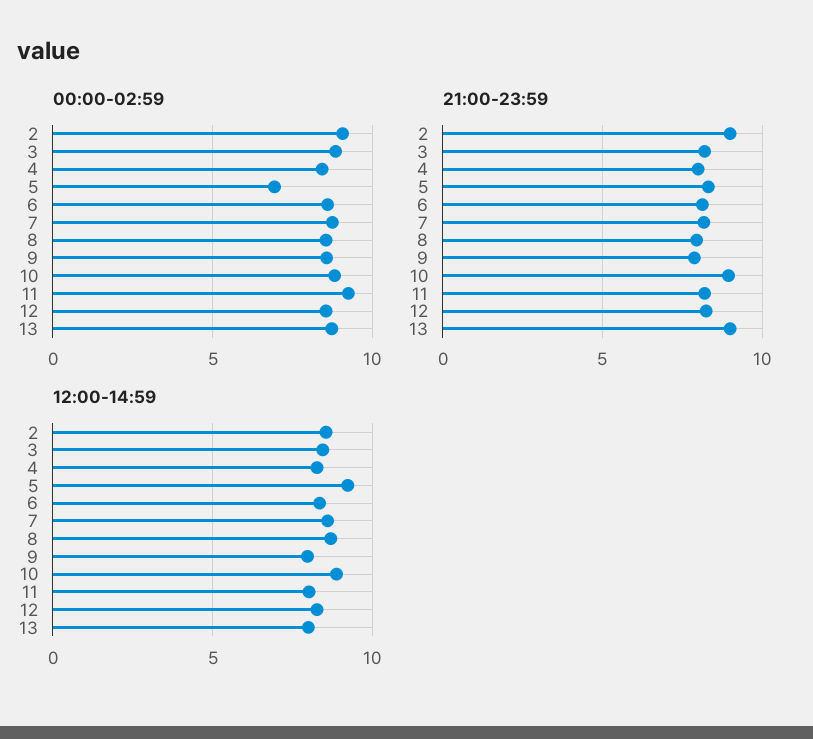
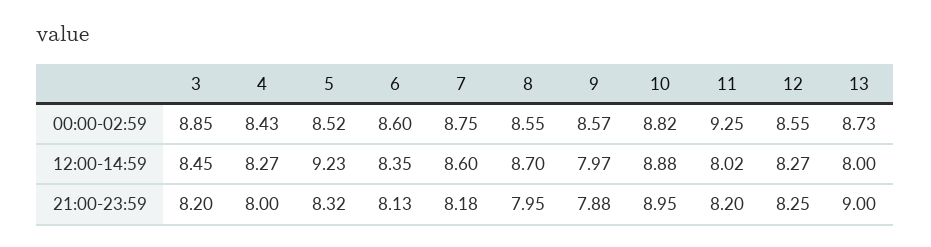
00:00-02:59, 2: 9 -> none
00:00-02:59, 5: 7 -> 8.52
21:00-23:59, 2: 9 -> none
12:00-14:59, 2: 8.5 -> none

